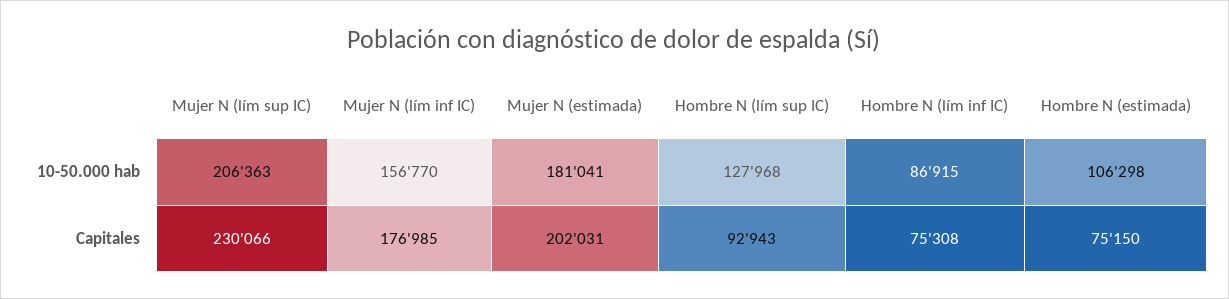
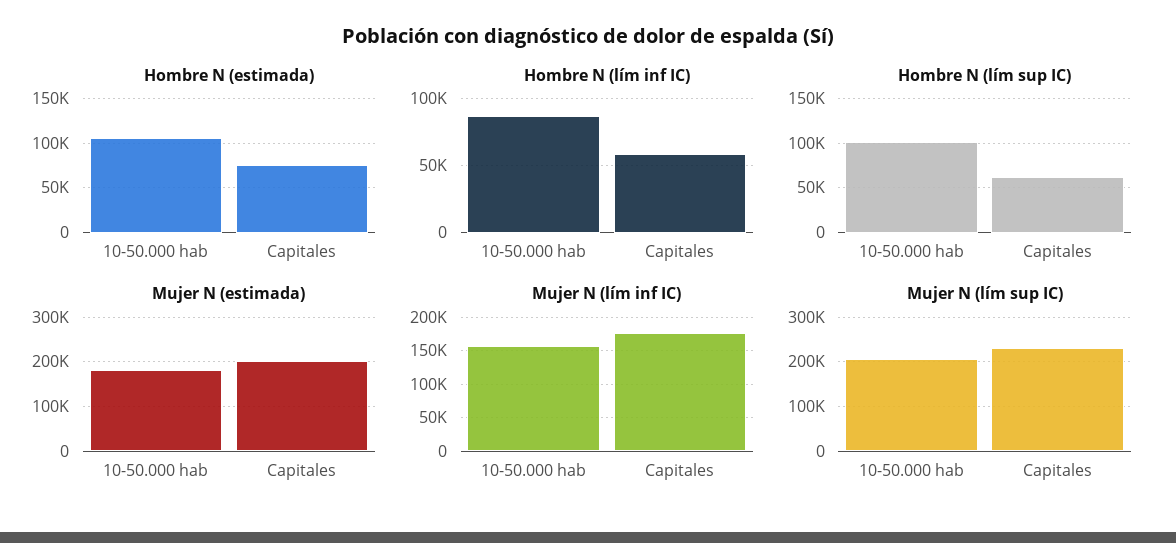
Hombre N (lím sup IC), 10-50.000 hab: 127968 -> 100000
Hombre N (lím sup IC), Capitales: 92943 -> 60000
Hombre N (lím inf IC), Capitales: 75308 -> 60000

